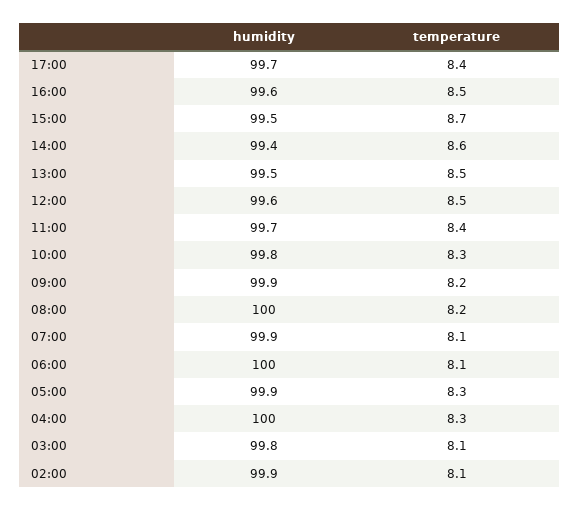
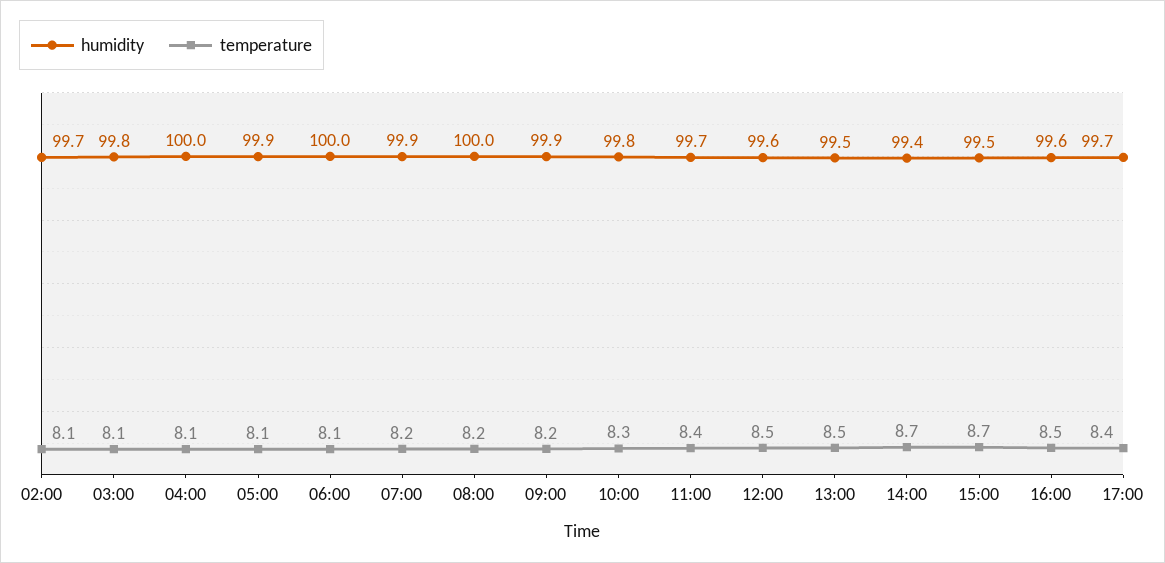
temperature, 14:00: 8.6 -> 8.7
temperature, 07:00: 8.1 -> 8.2
temperature, 05:00: 8.3 -> 8.1
temperature, 04:00: 8.3 -> 8.1
humidity, 02:00: 99.9 -> 99.7

